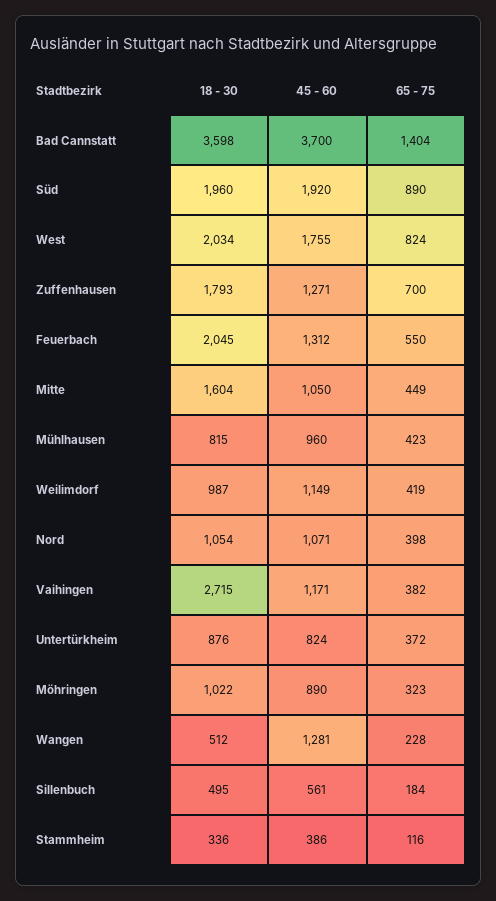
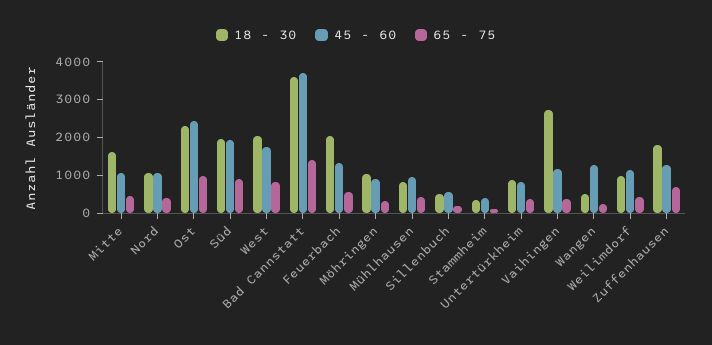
18 - 30, Ost: none -> 2250
45 - 60, Ost: none -> 2500
65 - 75, Ost: none -> 1000

